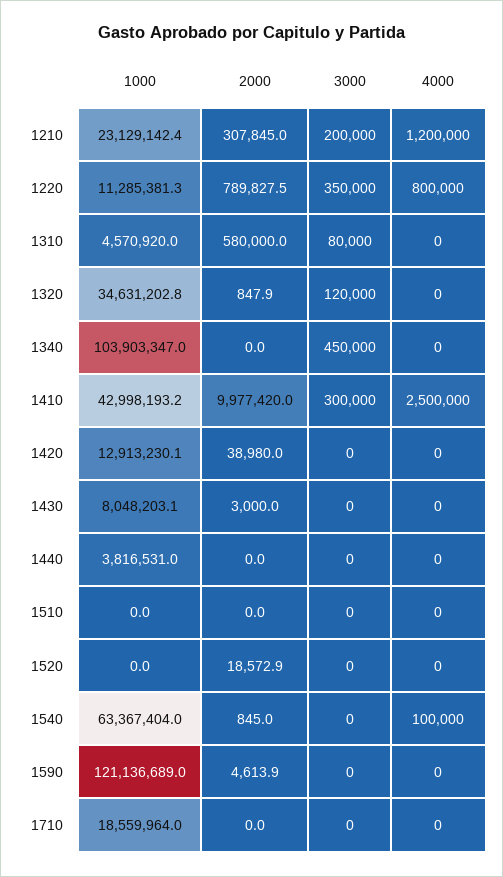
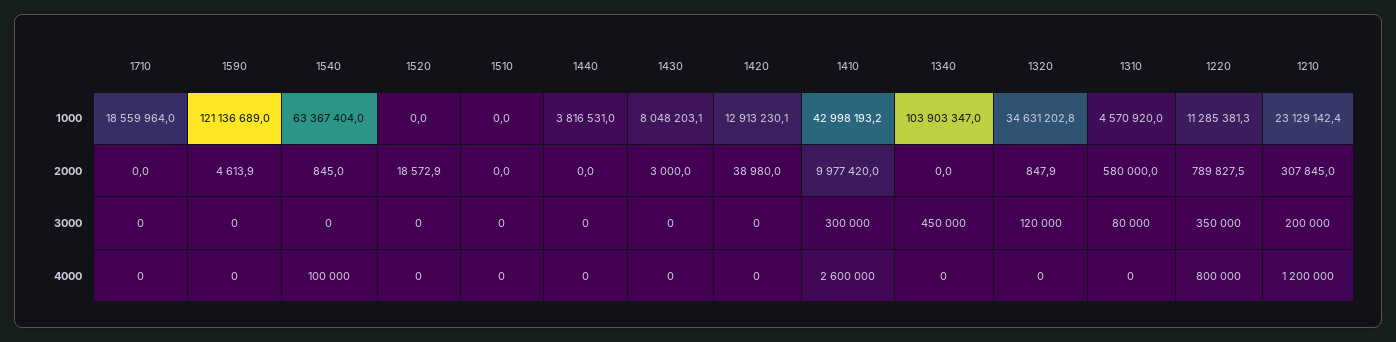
4000, 1410: 2500000 -> 2600000

